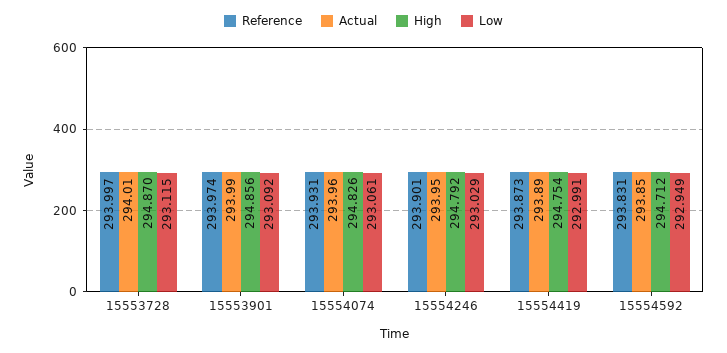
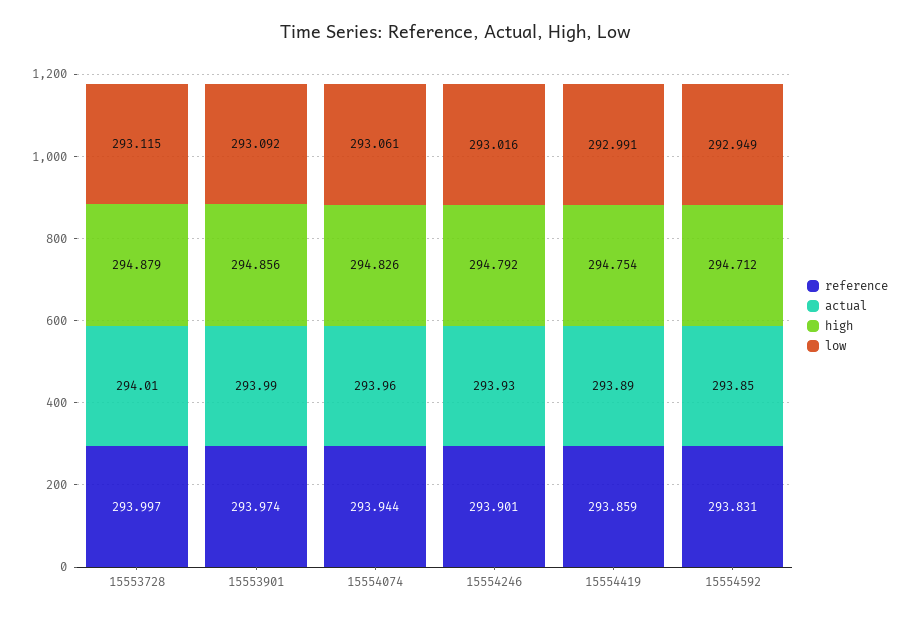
High, 15553728: 294.87 -> 294.879
Reference, 15554074: 293.931 -> 293.944
Actual, 15554246: 293.95 -> 293.93
Low, 15554246: 293.029 -> 293.016
Reference, 15554419: 293.873 -> 293.859

